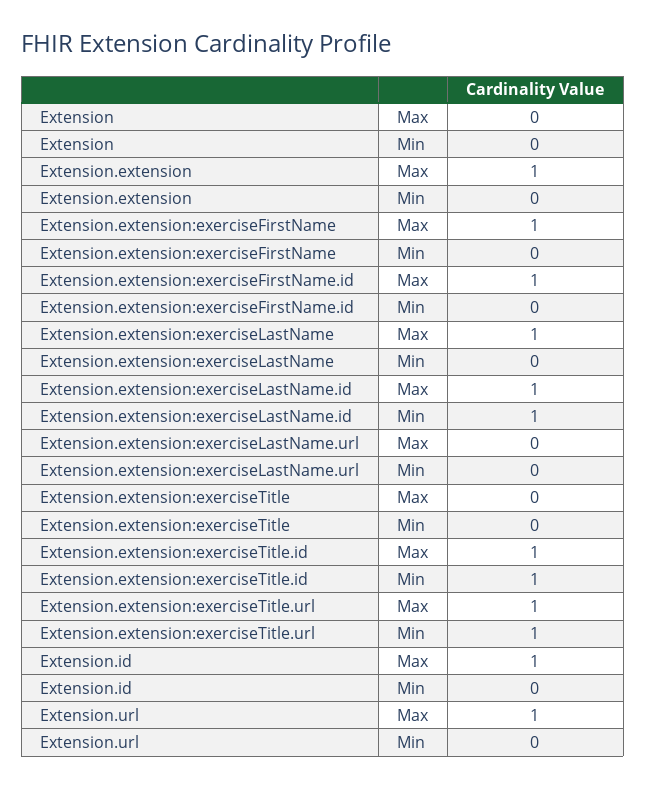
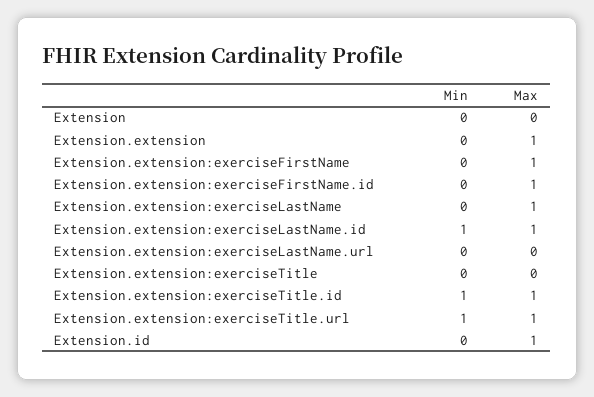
Extension.url, Max: 1 -> none
Extension.url, Min: 0 -> none

